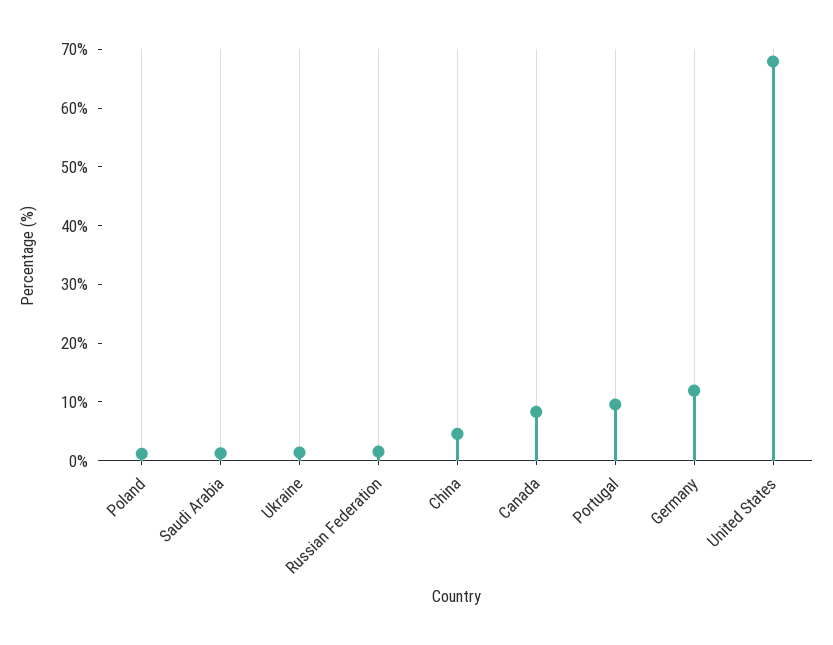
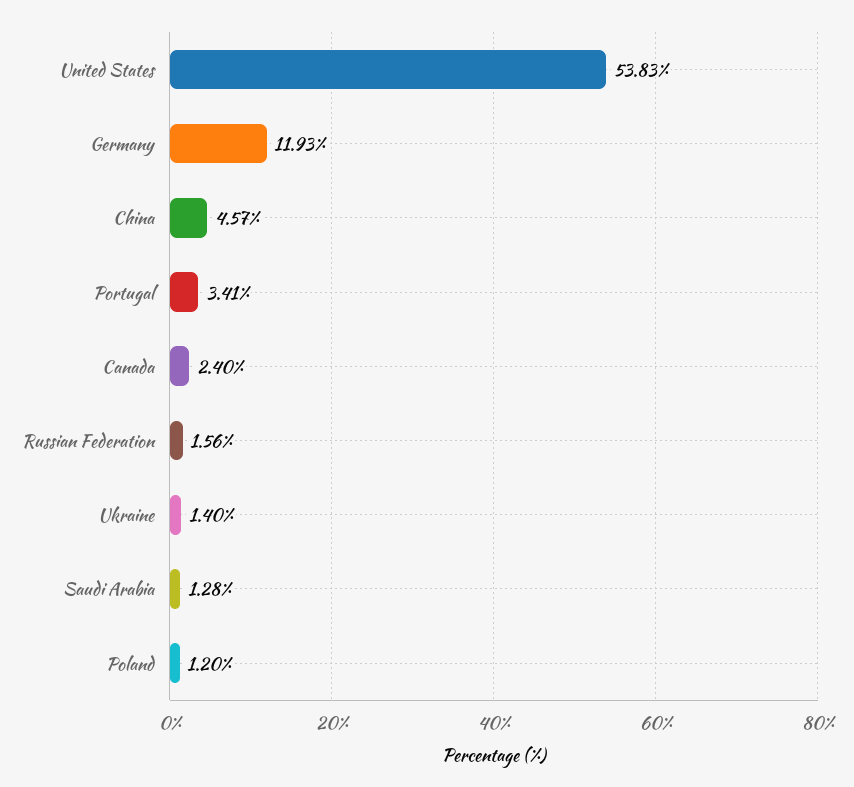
Canada: 8 -> 2.4
Portugal: 10 -> 3.41
United States: 68 -> 53.83

